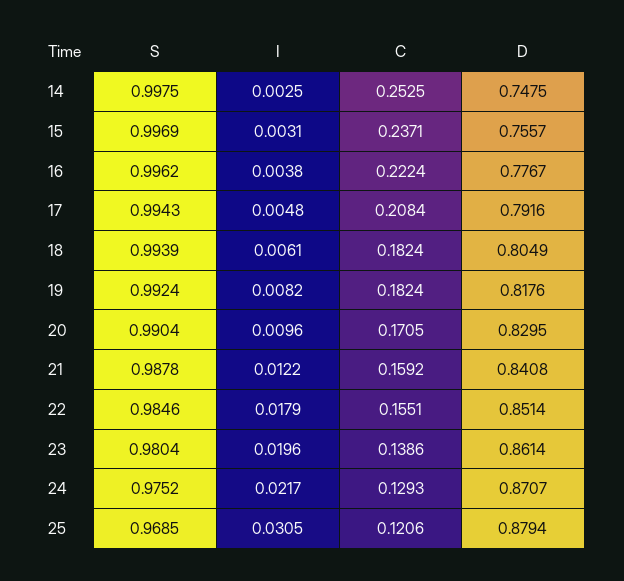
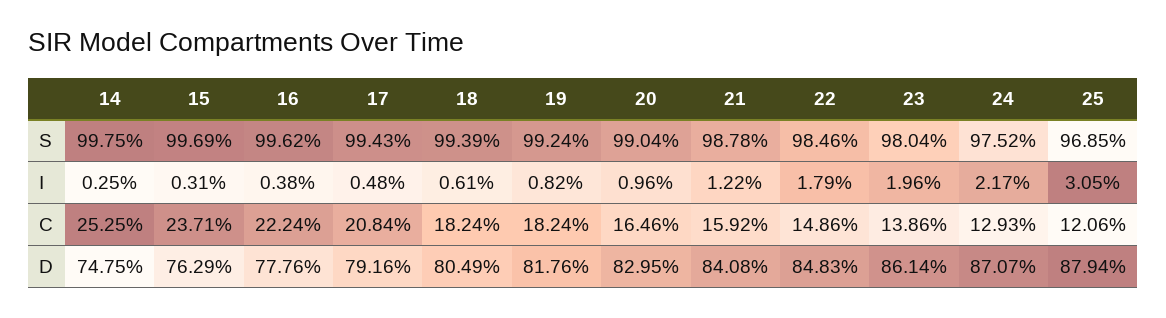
D, 15: 0.7557 -> 0.7629
D, 16: 0.7767 -> 0.7776
C, 20: 0.1705 -> 0.1646
C, 22: 0.1551 -> 0.1486
D, 22: 0.8514 -> 0.8483

